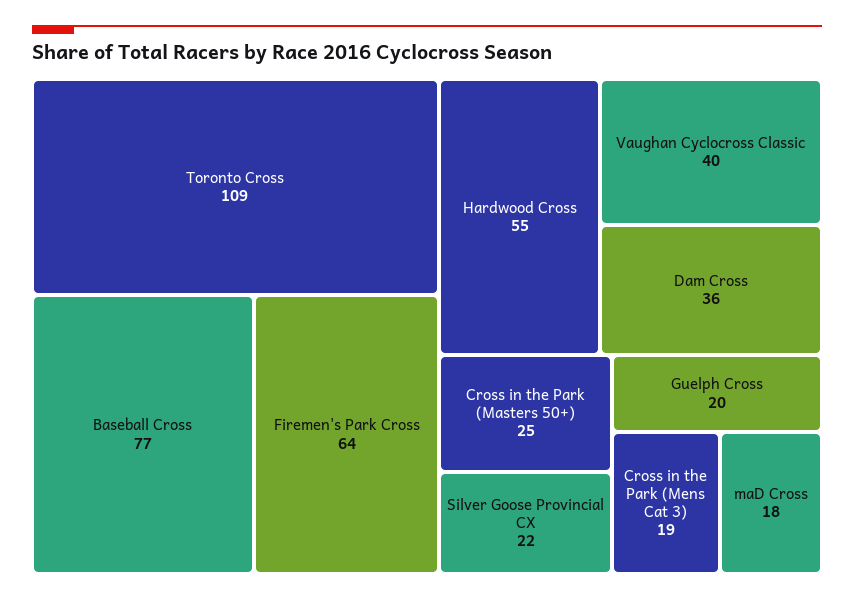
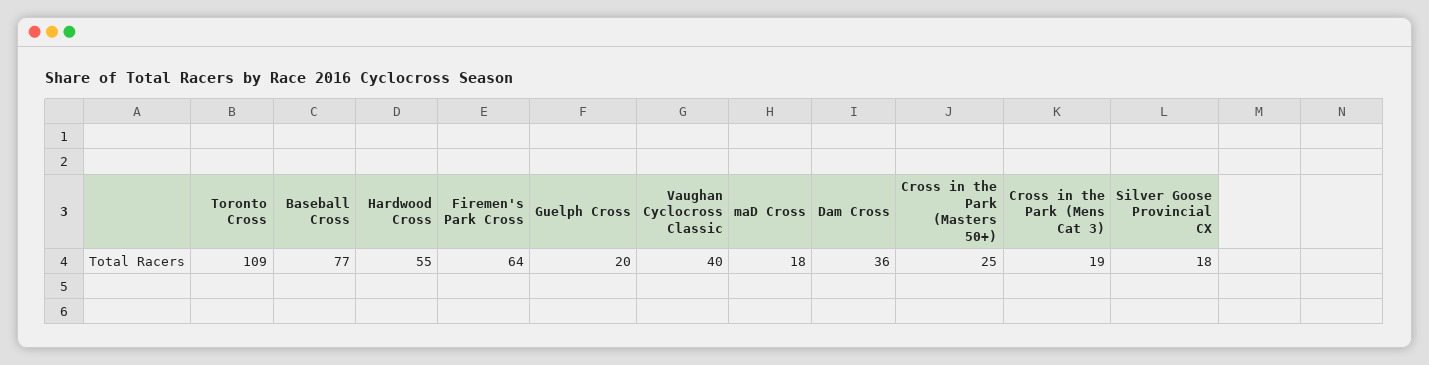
Silver Goose Provincial CX: 22 -> 18

